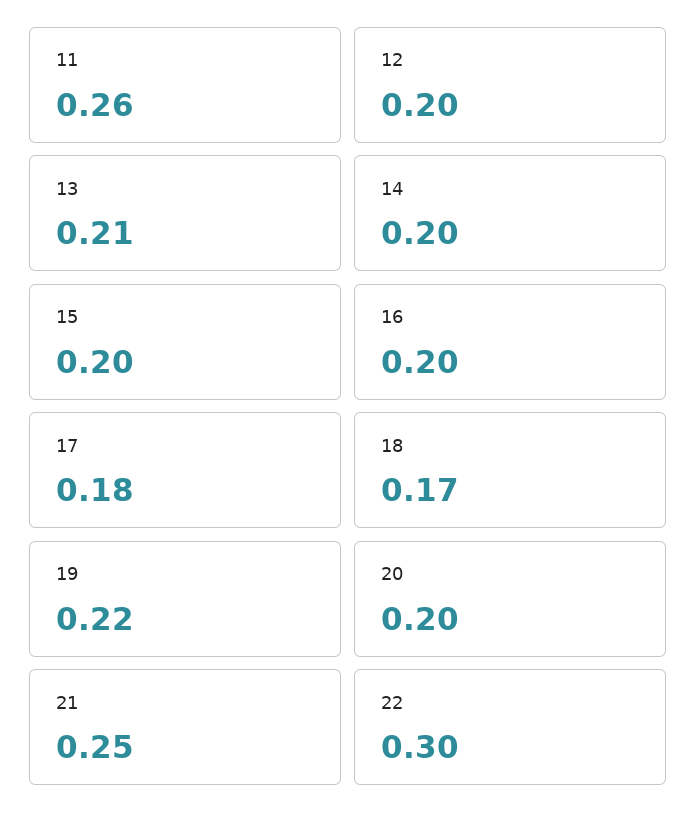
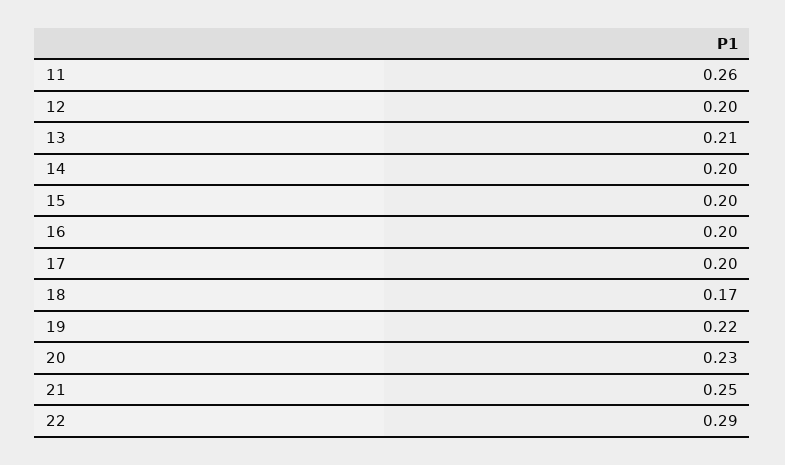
17: 0.18 -> 0.2
20: 0.2 -> 0.23
22: 0.3 -> 0.29

